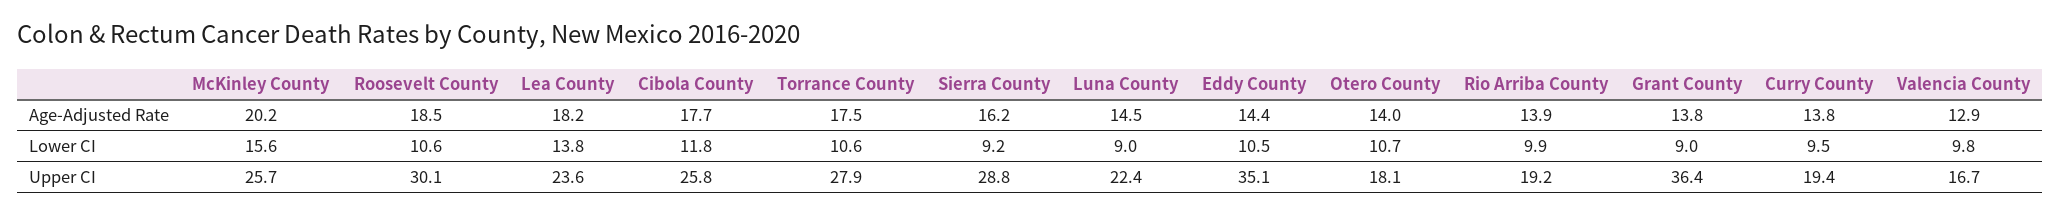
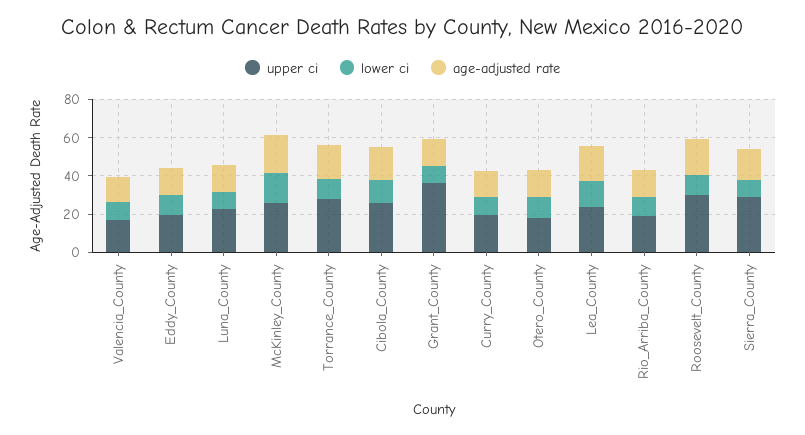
Upper CI, Eddy County: 35.1 -> 20

